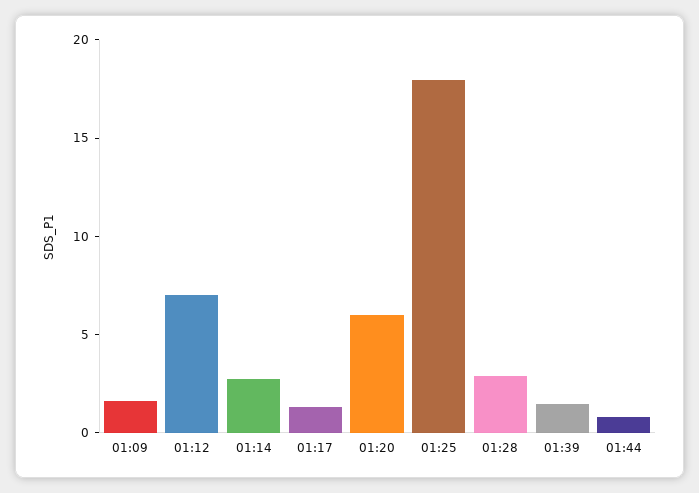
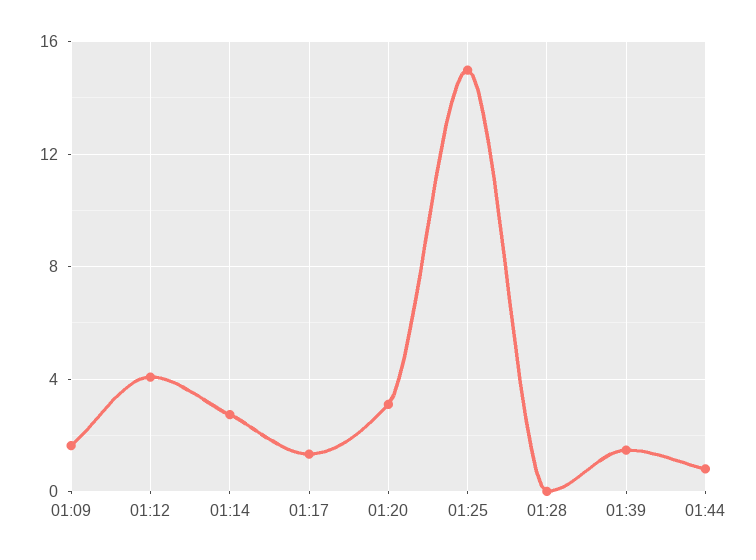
01:12: 7 -> 4
01:20: 6 -> 3
01:25: 18 -> 15
01:28: 3 -> 0

